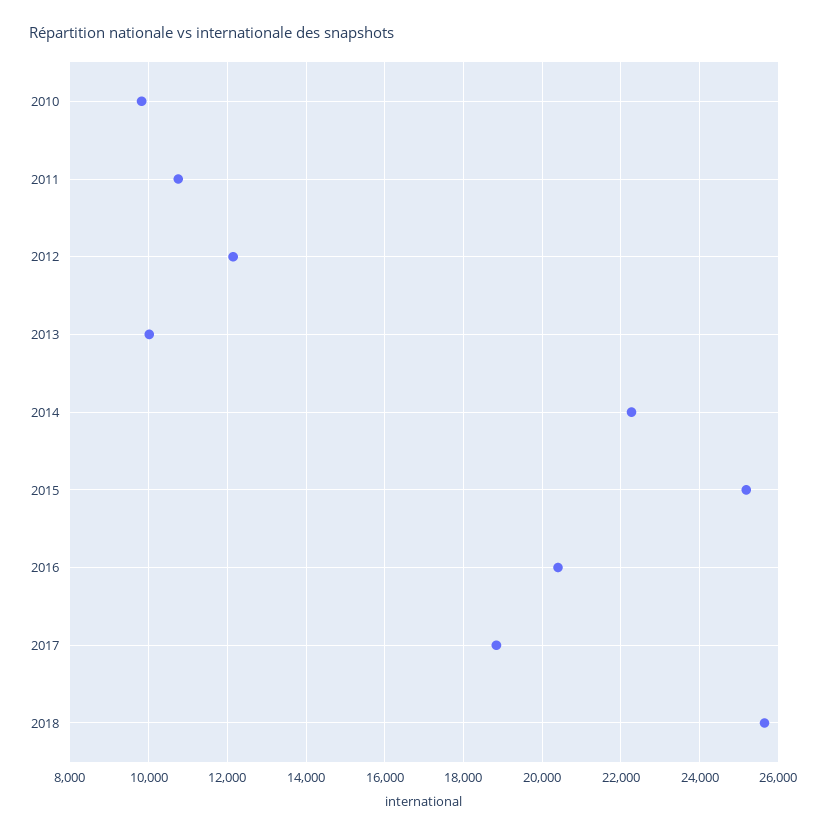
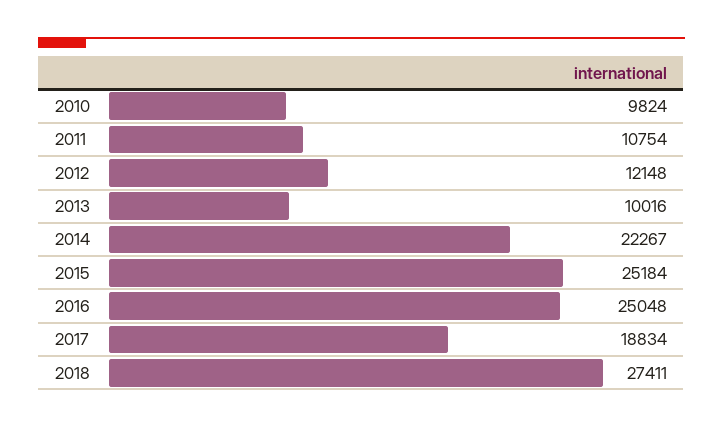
2016: 20400 -> 25048
2018: 25600 -> 27411

